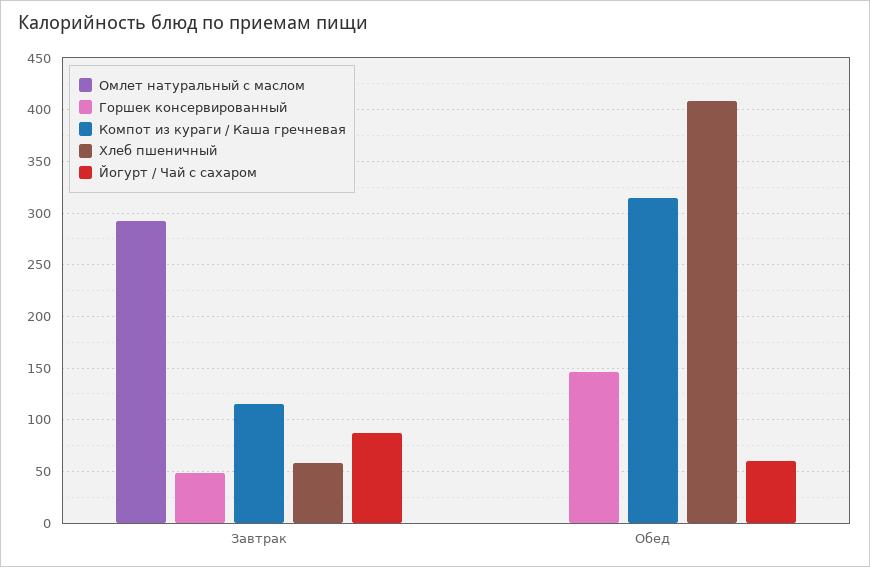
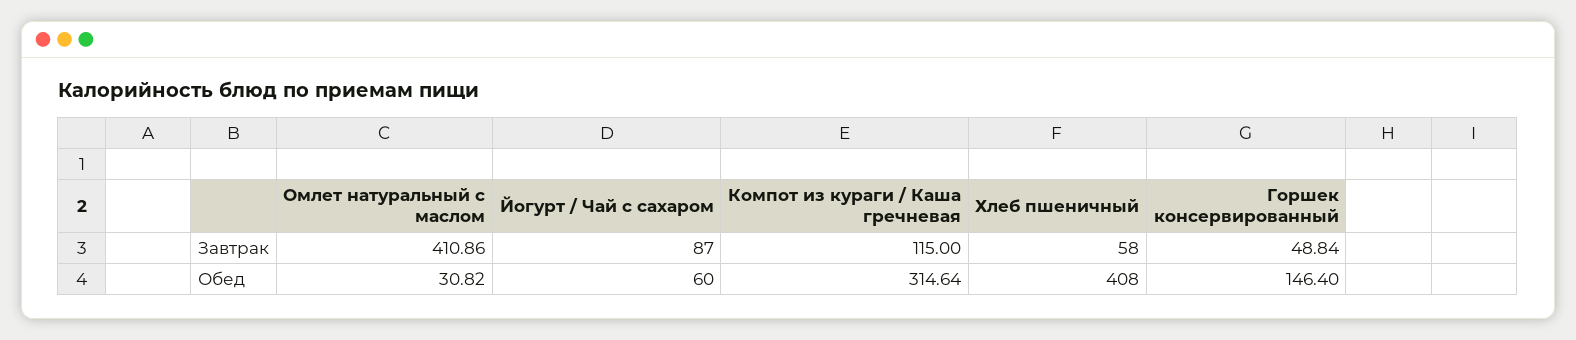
Омлет натуральный с маслом, Завтрак: 290 -> 410.86
Омлет натуральный с маслом, Обед: 0 -> 30.82

